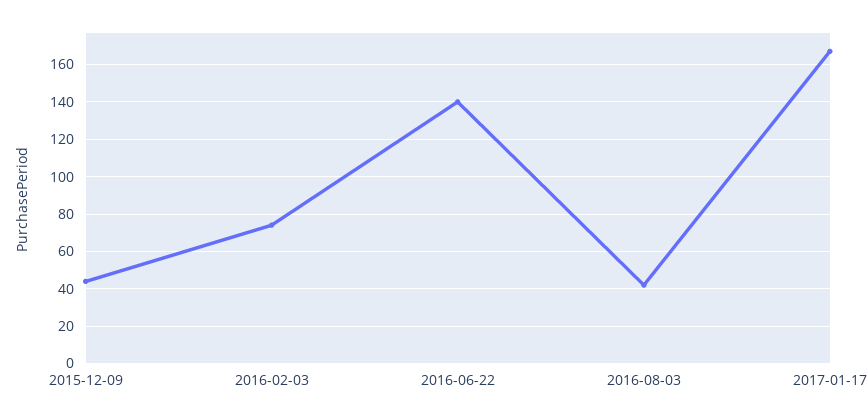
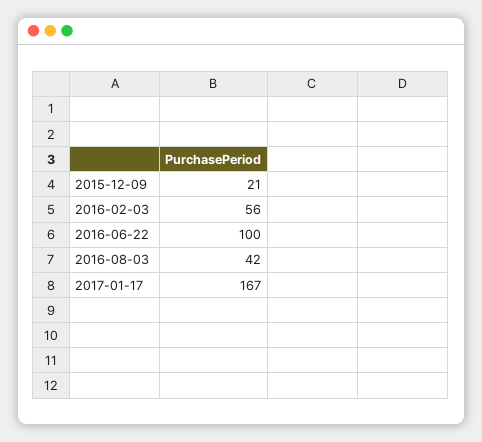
2015-12-09: 45 -> 21
2016-02-03: 75 -> 56
2016-06-22: 140 -> 100

